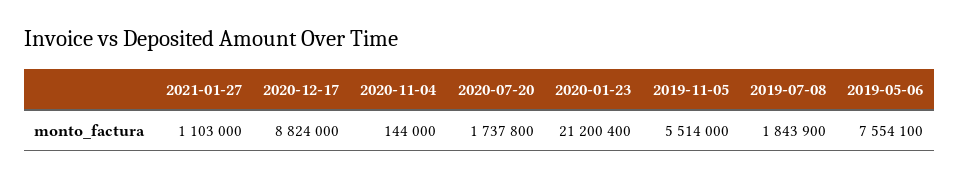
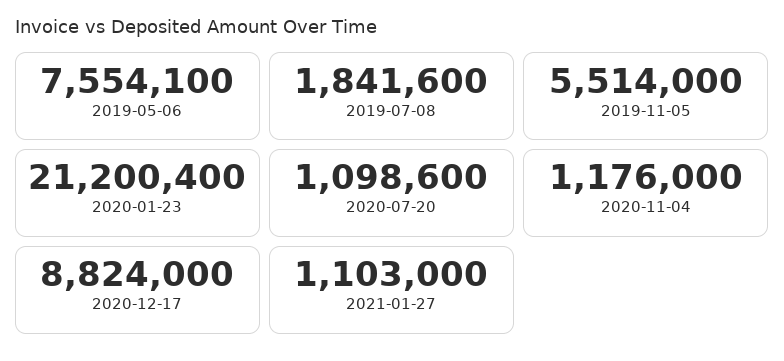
2020-11-04: 144000 -> 1176000
2020-07-20: 1737800 -> 1098600
2019-07-08: 1843900 -> 1841600

